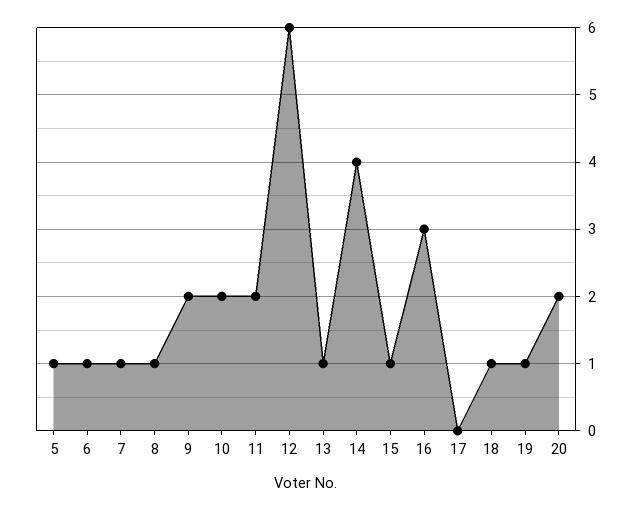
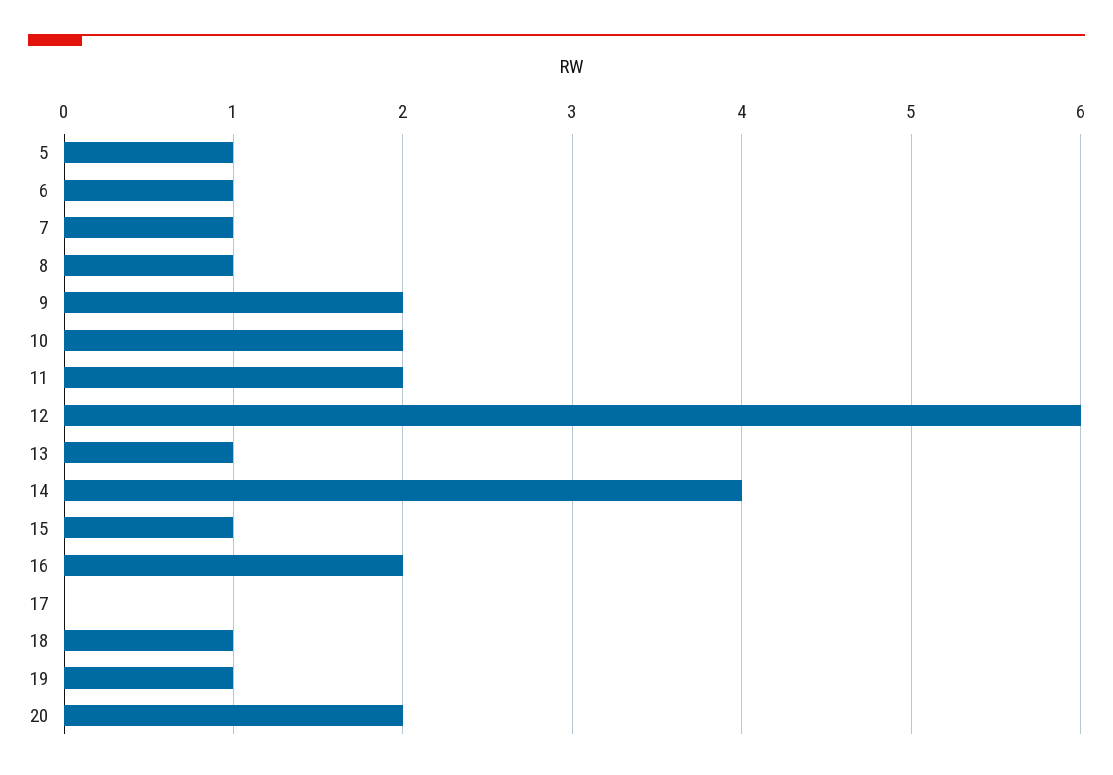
16: 3 -> 2

